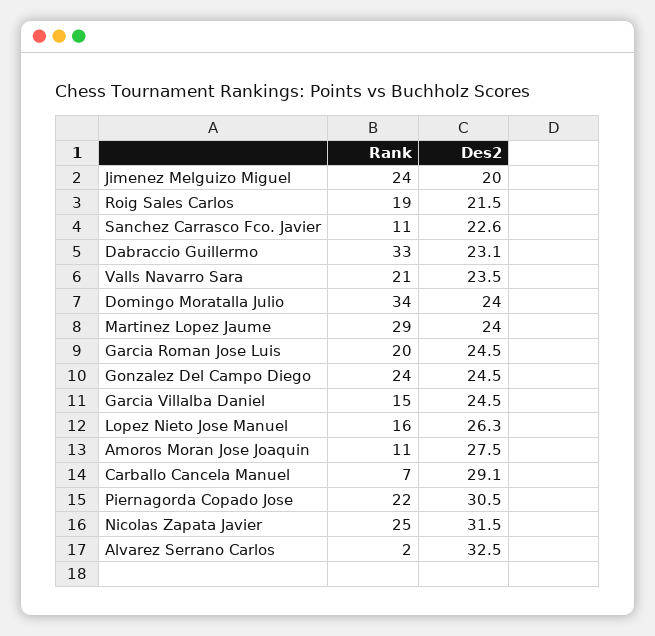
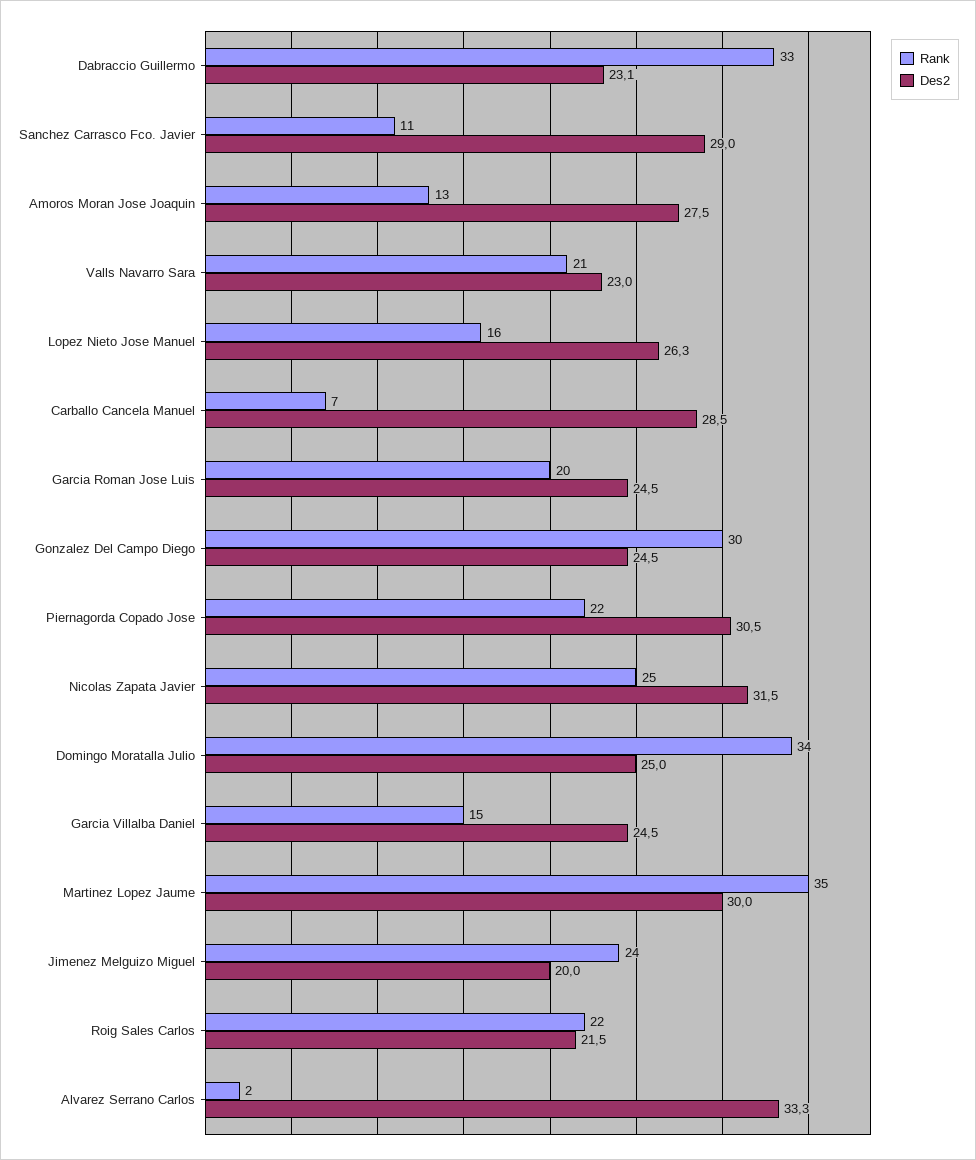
Rank, Roig Sales Carlos: 19 -> 22
Des2, Sanchez Carrasco Fco. Javier: 22.6 -> 29
Des2, Valls Navarro Sara: 23.5 -> 23
Des2, Domingo Moratalla Julio: 24 -> 25
Rank, Martinez Lopez Jaume: 29 -> 35
Des2, Martinez Lopez Jaume: 24 -> 30
Rank, Gonzalez Del Campo Diego: 24 -> 30
Rank, Amoros Moran Jose Joaquin: 11 -> 13
Des2, Carballo Cancela Manuel: 29.1 -> 28.5
Des2, Alvarez Serrano Carlos: 32.5 -> 33.3

